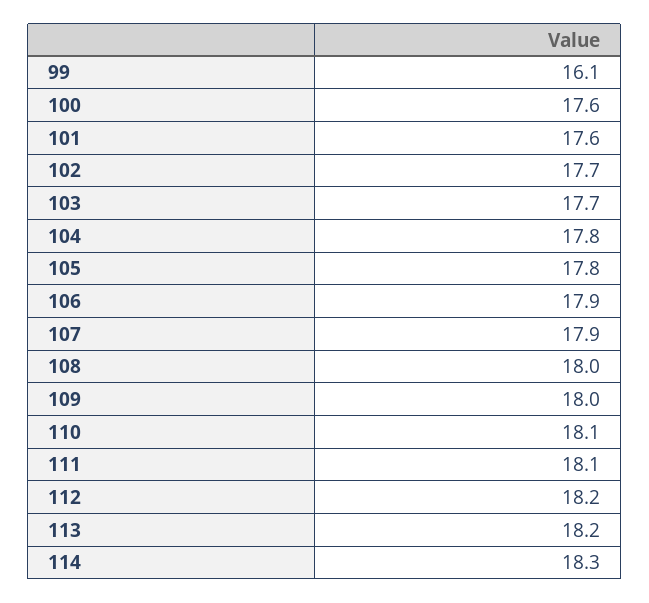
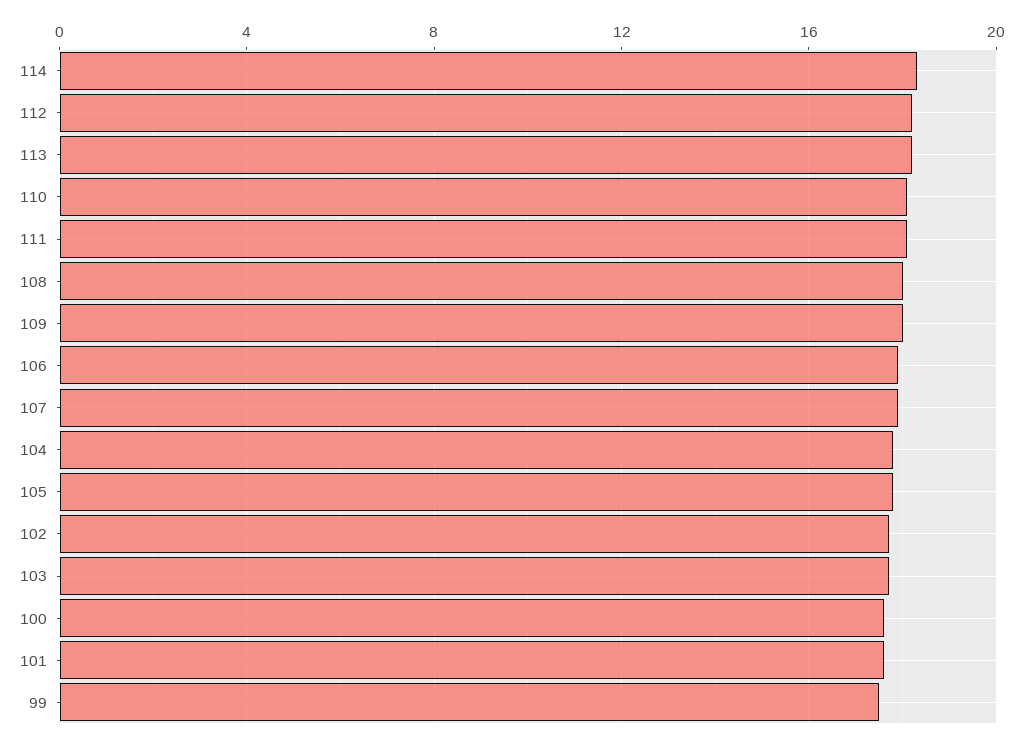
99: 16.1 -> 17.5

